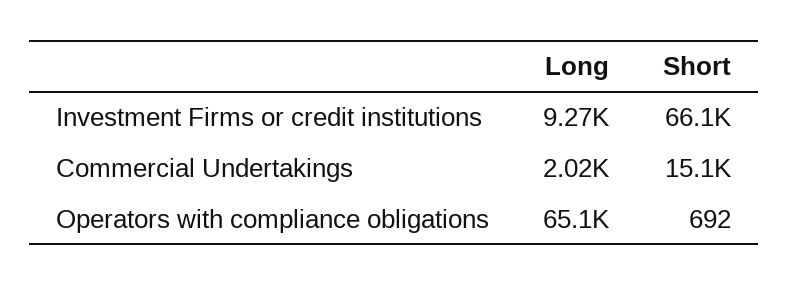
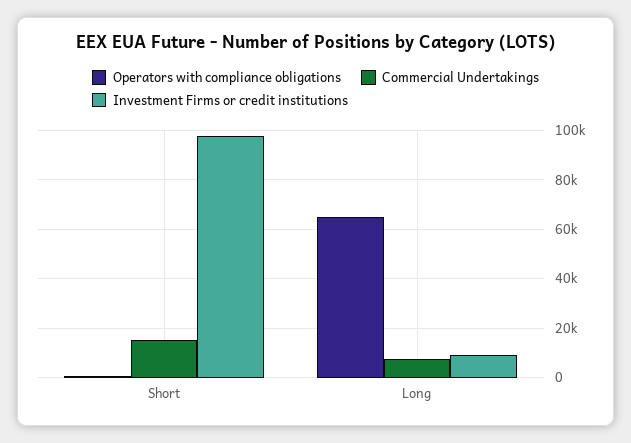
Investment Firms or credit institutions, Short: 66100 -> 97500
Commercial Undertakings, Long: 2020 -> 7500

